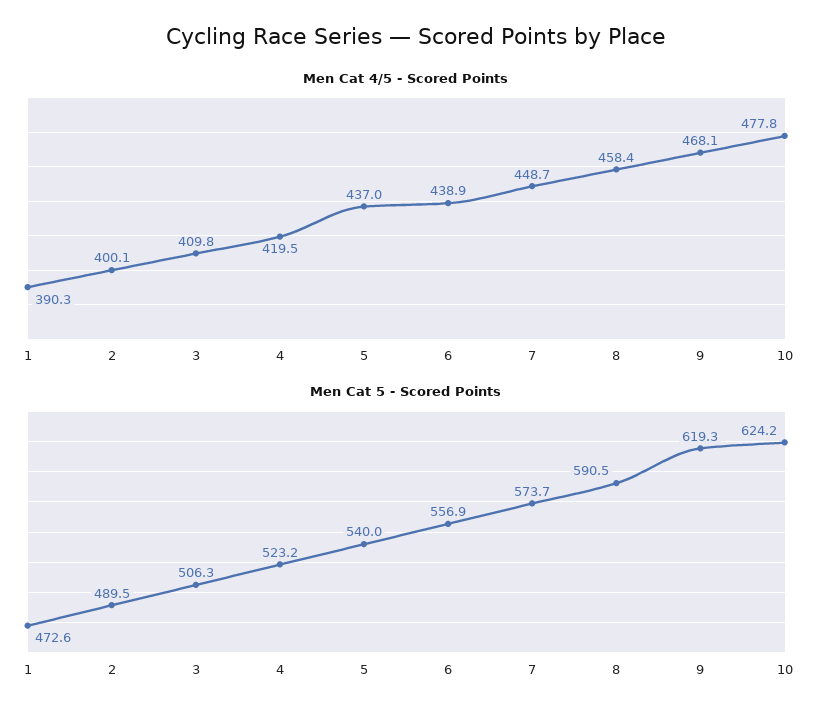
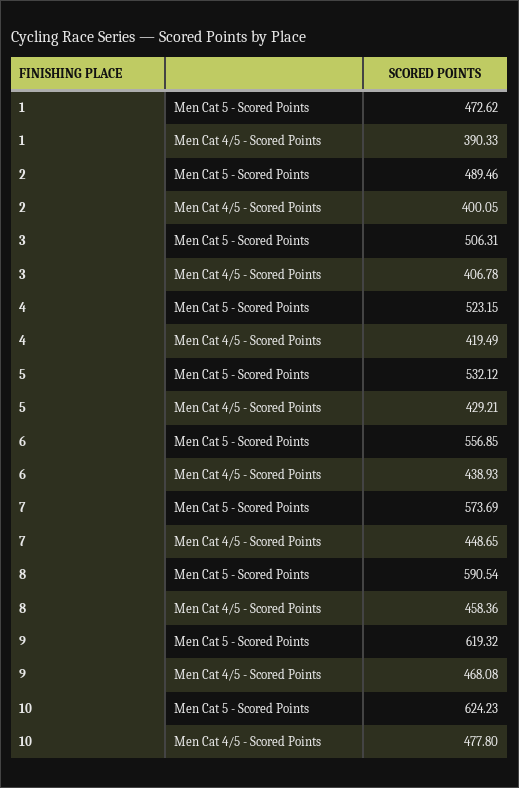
Men Cat 4/5 - Scored Points, 3: 409.8 -> 406.78
Men Cat 4/5 - Scored Points, 5: 437 -> 429.21
Men Cat 5 - Scored Points, 5: 540 -> 532.12

